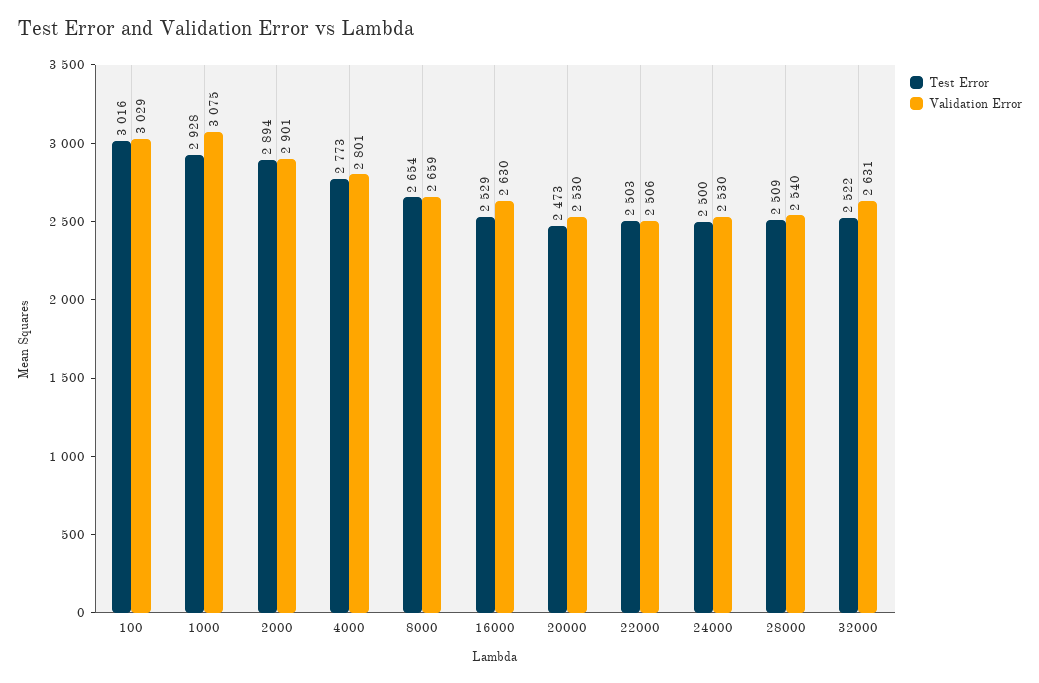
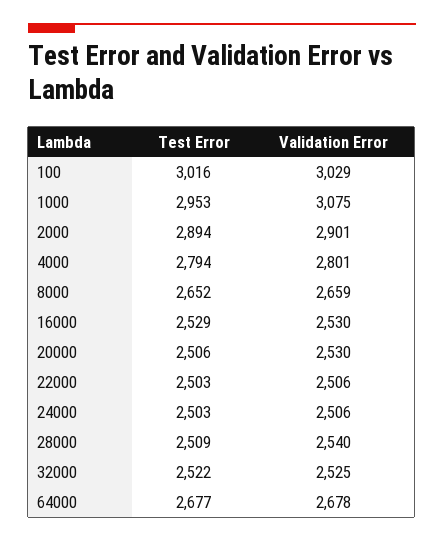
Test Error, 1000: 2928 -> 2953
Test Error, 4000: 2773 -> 2794
Test Error, 8000: 2654 -> 2652
Validation Error, 16000: 2630 -> 2530
Test Error, 20000: 2473 -> 2506
Test Error, 24000: 2500 -> 2503
Validation Error, 24000: 2530 -> 2506
Validation Error, 32000: 2631 -> 2525
Test Error, 64000: none -> 2677
Validation Error, 64000: none -> 2678

